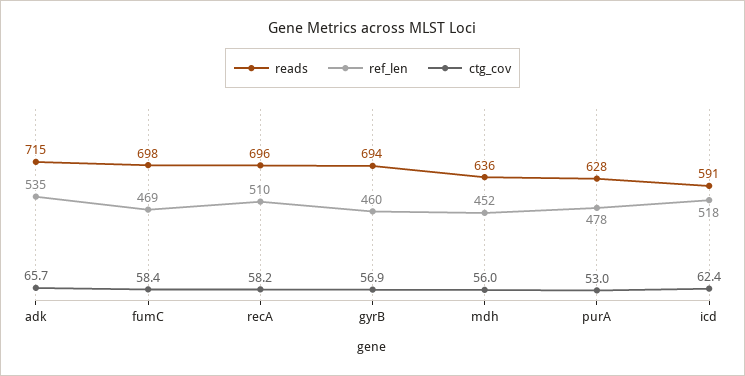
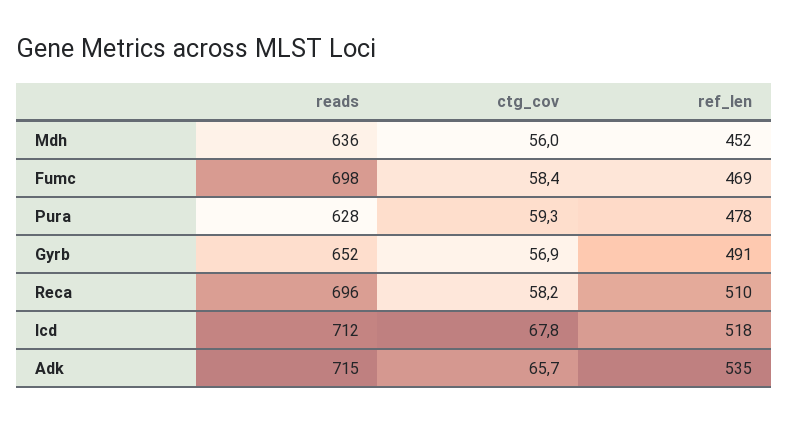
reads, gyrB: 694 -> 652
ref_len, gyrB: 460 -> 491
ctg_cov, purA: 53 -> 59.3
reads, icd: 591 -> 712
ctg_cov, icd: 62.4 -> 67.8

